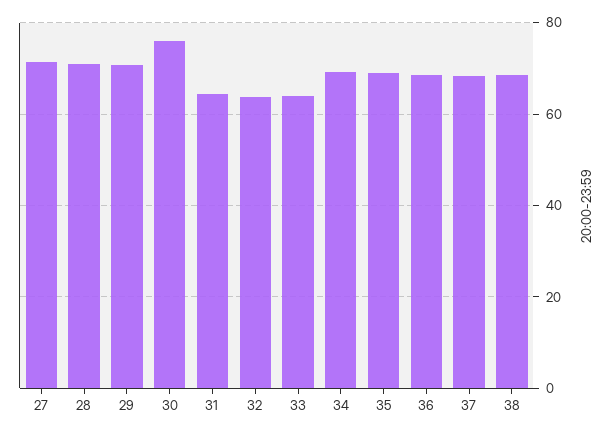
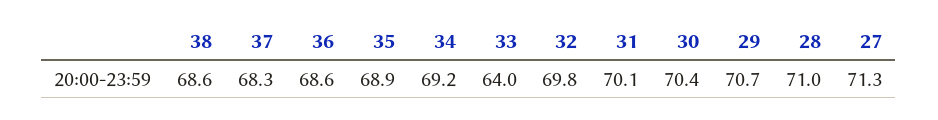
30: 76 -> 70.4
31: 64 -> 70.1
32: 64 -> 69.8

